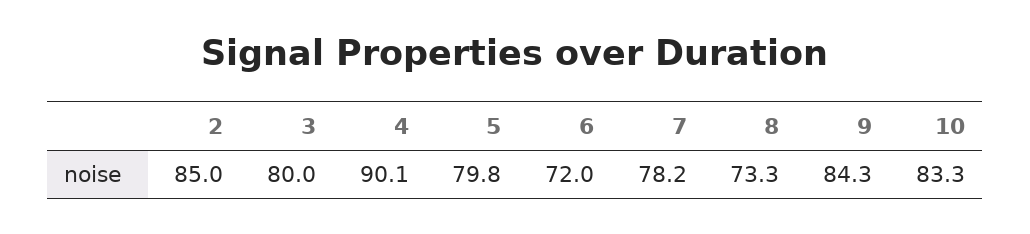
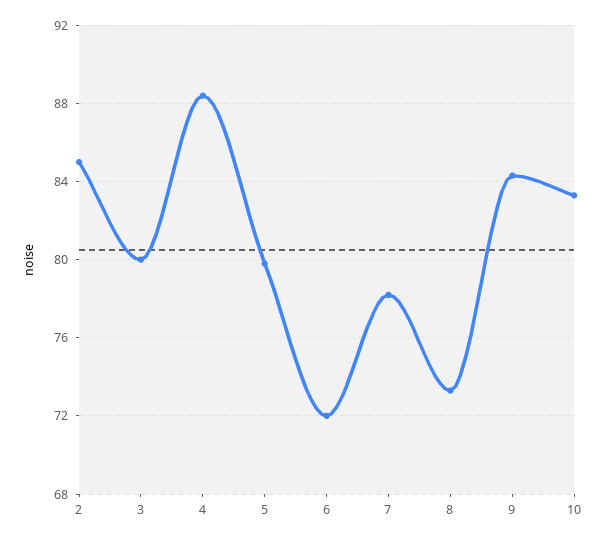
4: 90.1 -> 88.5

